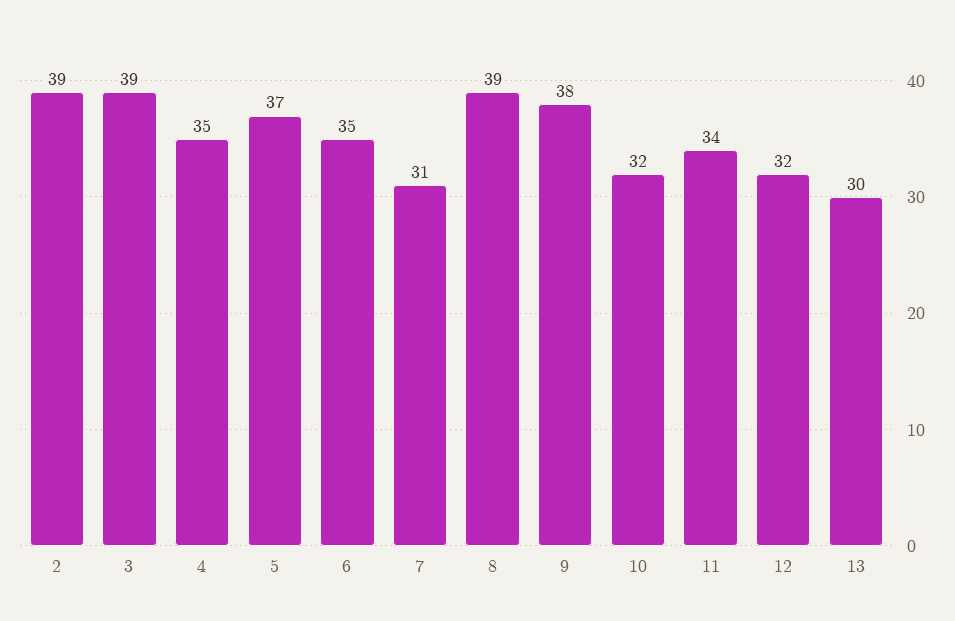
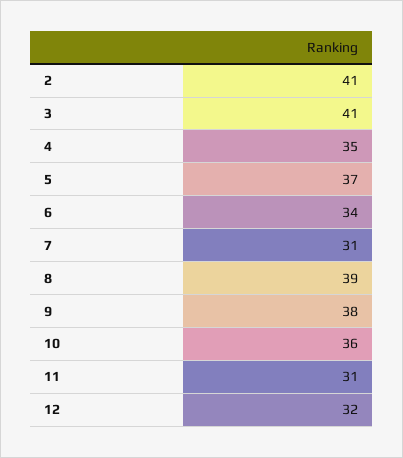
2: 39 -> 41
3: 39 -> 41
6: 35 -> 34
10: 32 -> 36
11: 34 -> 31
13: 30 -> none

